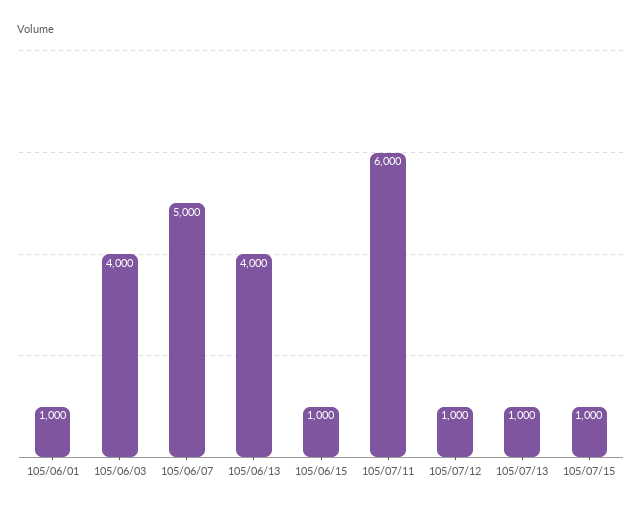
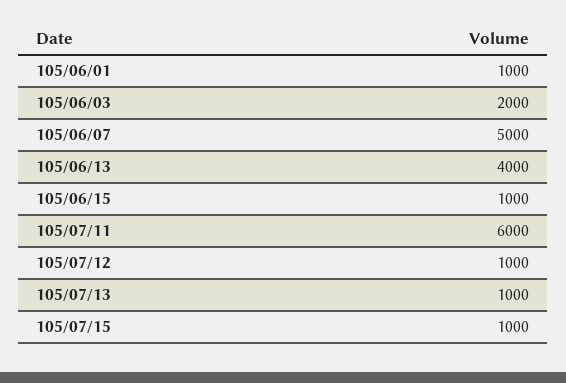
105/06/03: 4000 -> 2000

